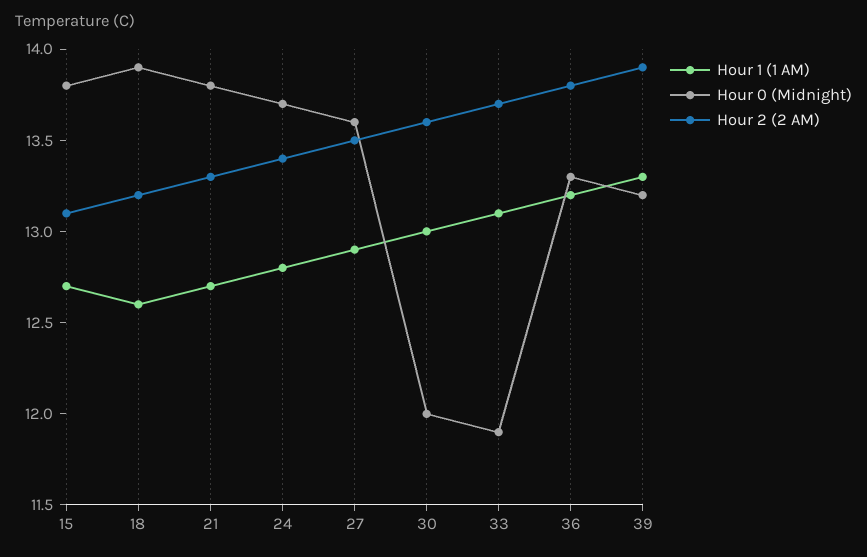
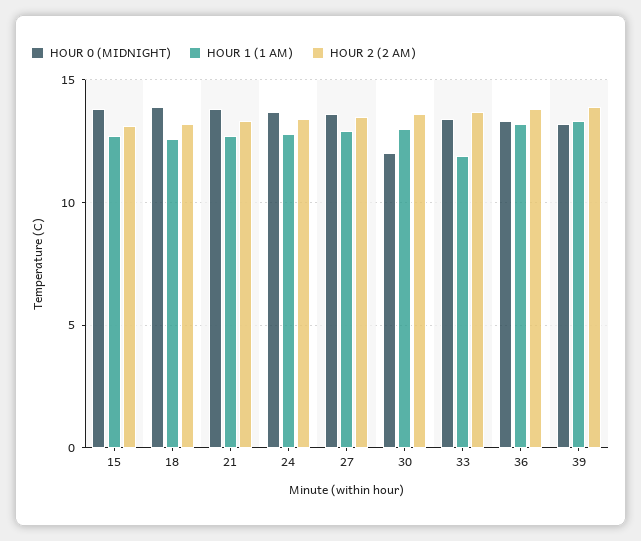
Hour 1 (1 AM), 33: 13.1 -> 12
Hour 0 (Midnight), 33: 11.9 -> 13.5

